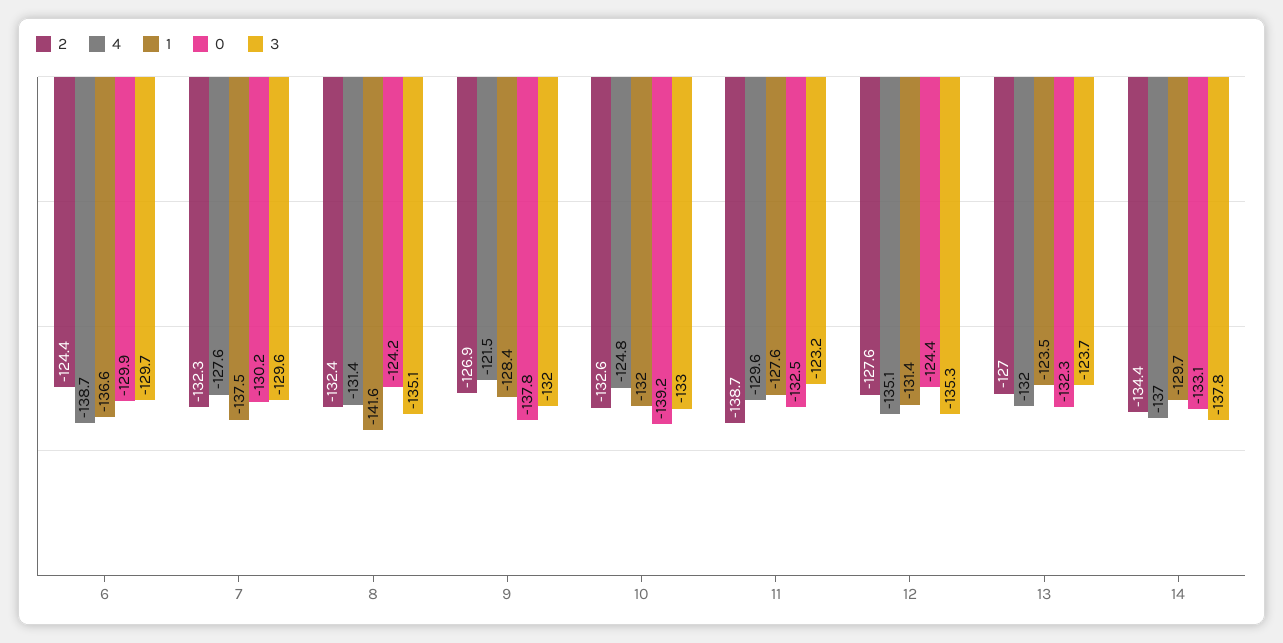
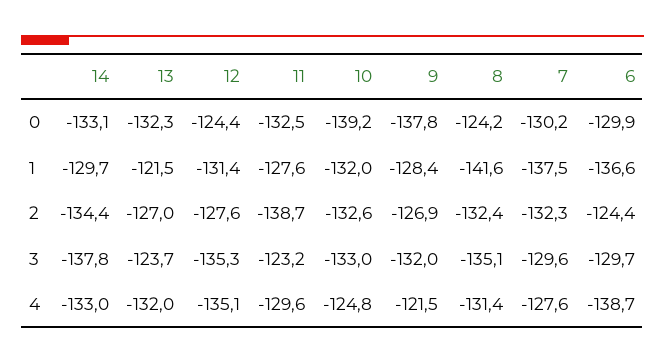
1, 13: -123.5 -> -121.5
4, 14: -137 -> -133

